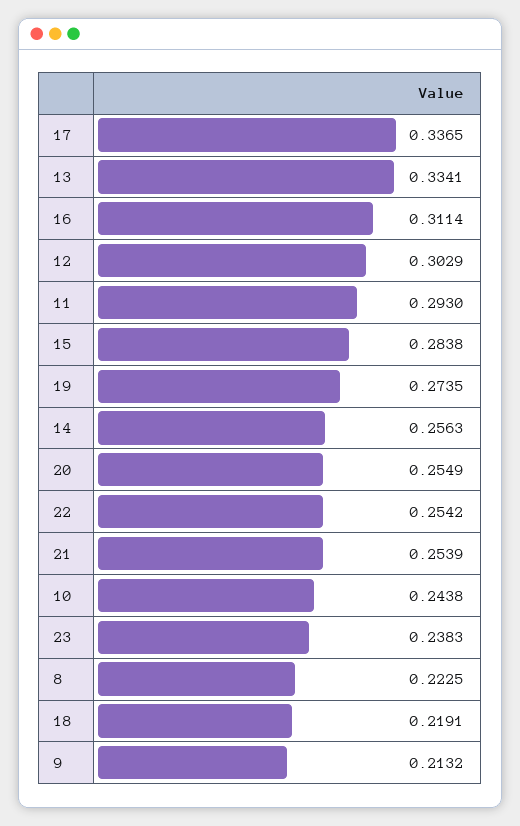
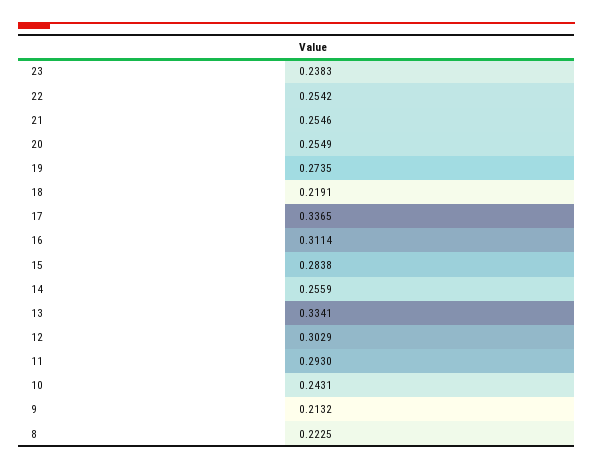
14: 0.2563 -> 0.2559
21: 0.2539 -> 0.2546
10: 0.2438 -> 0.2431

